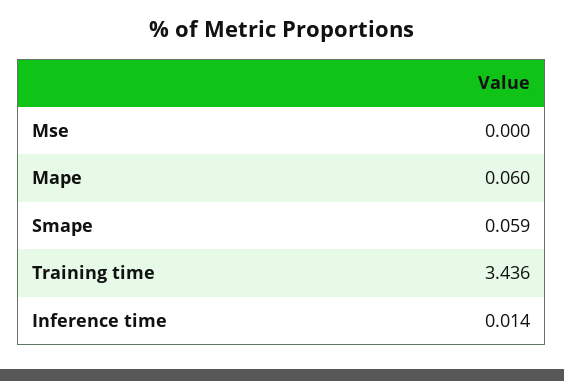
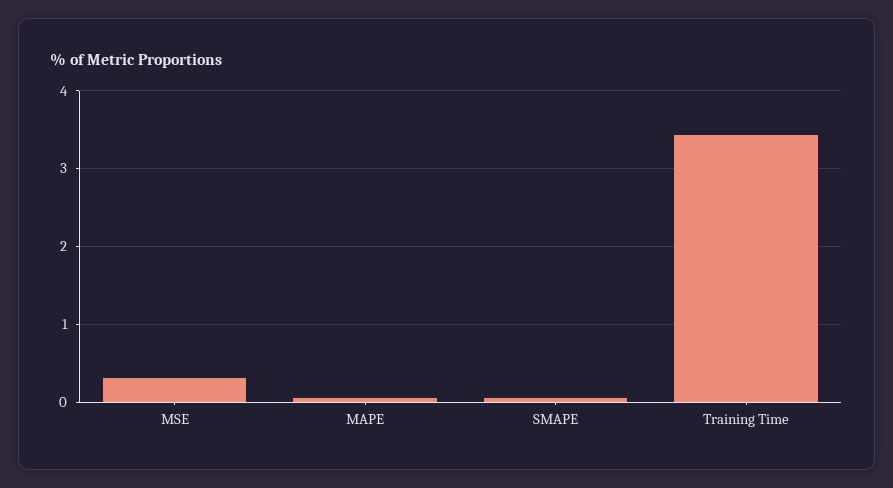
Mse: 0 -> 0.3
Inference time: 0.014 -> none

